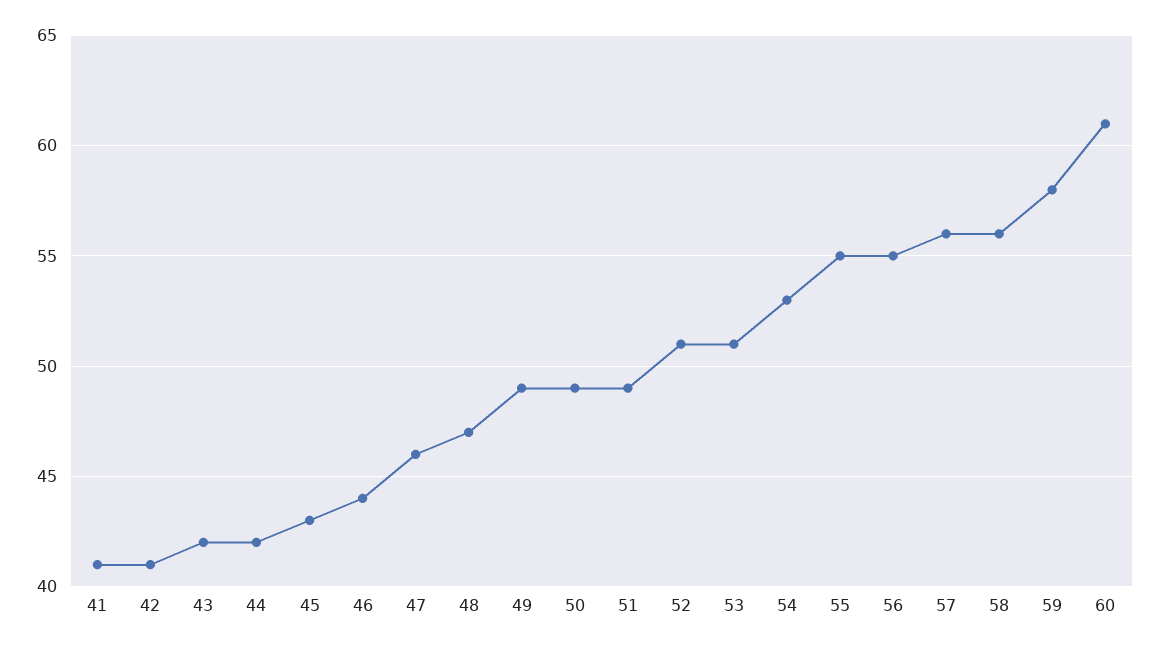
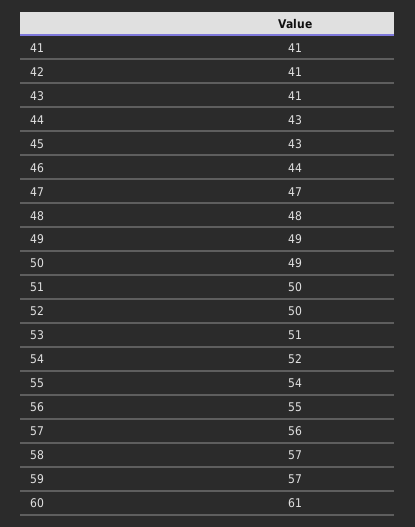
43: 42 -> 41
44: 42 -> 43
47: 46 -> 47
48: 47 -> 48
51: 49 -> 50
52: 51 -> 50
54: 53 -> 52
55: 55 -> 54
58: 56 -> 57
59: 58 -> 57

